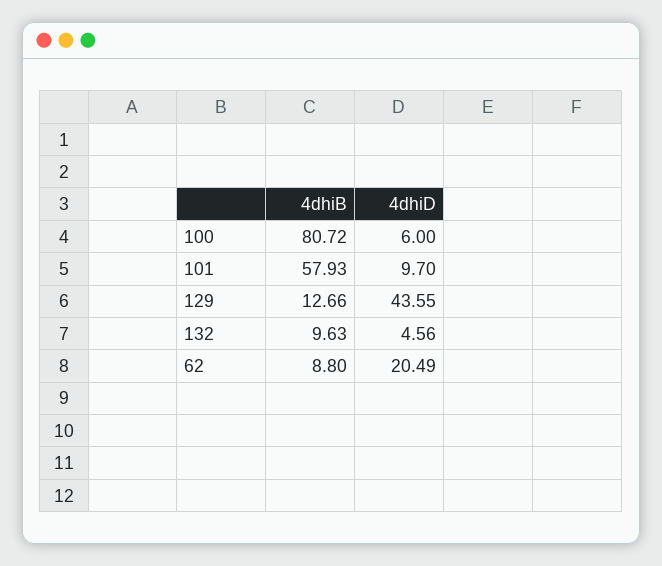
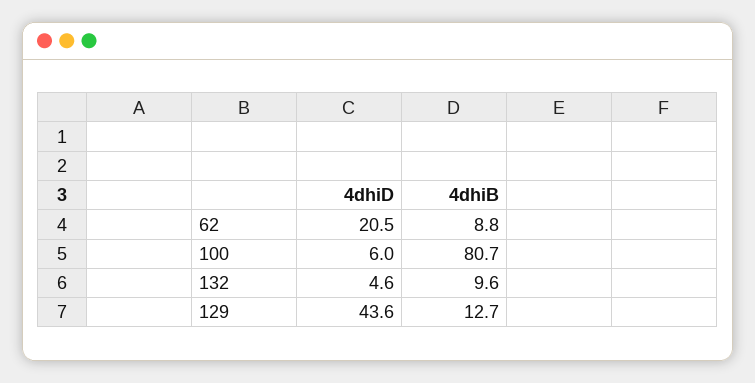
4dhiB, 101: 57.93 -> none
4dhiD, 101: 9.7 -> none

